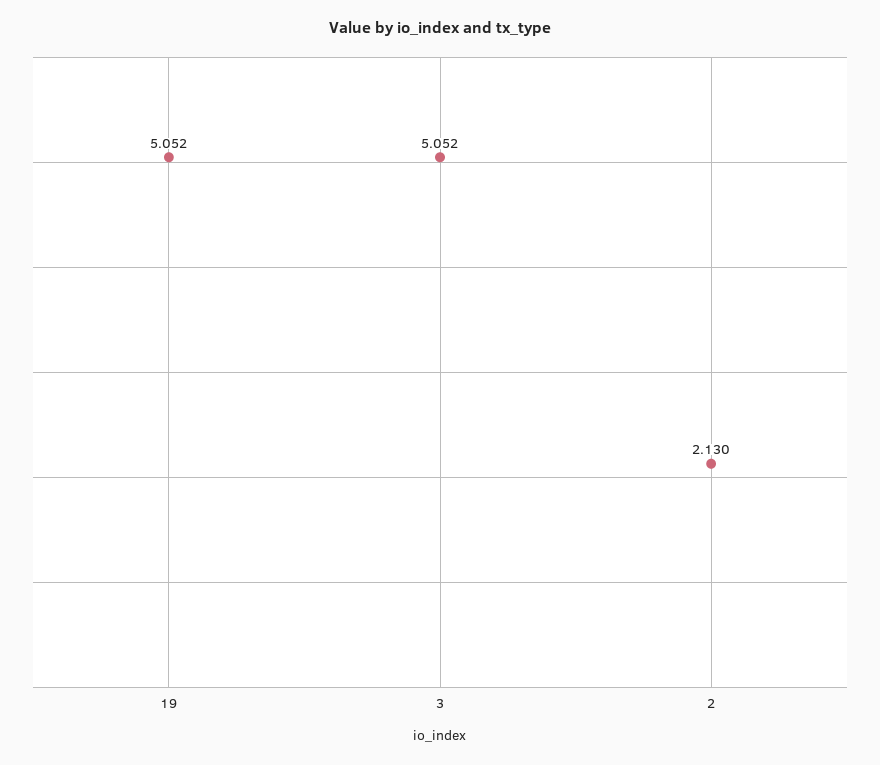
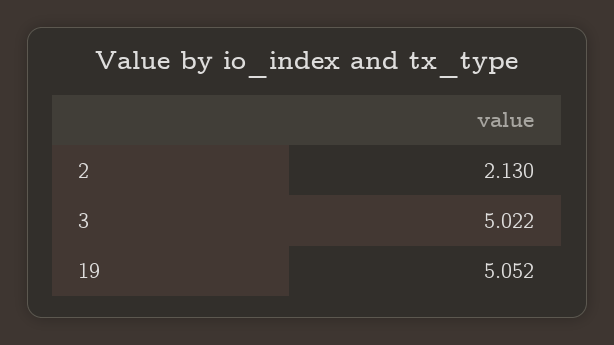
3: 5.052 -> 5.022

